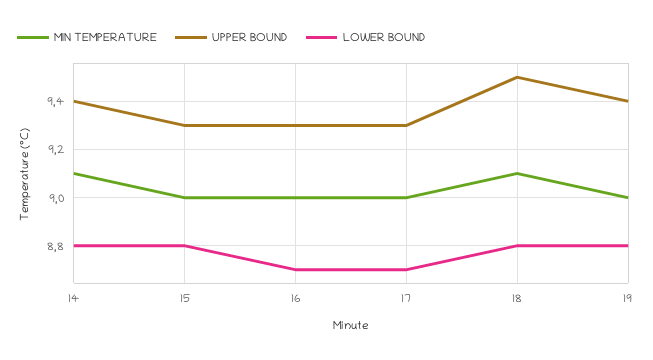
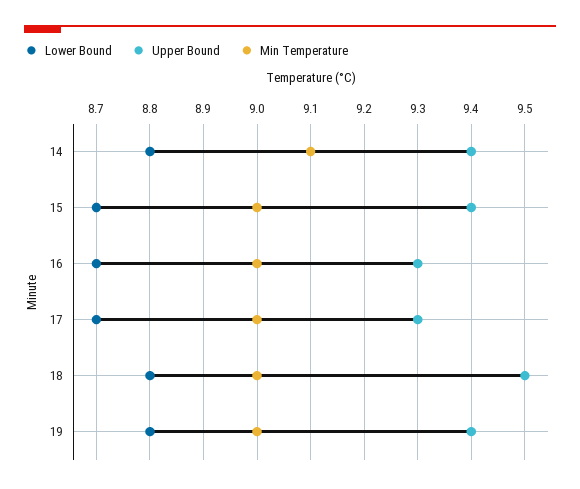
UPPER BOUND, 15: 9.3 -> 9.4
LOWER BOUND, 15: 8.8 -> 8.7
MIN TEMPERATURE, 18: 9.1 -> 9

